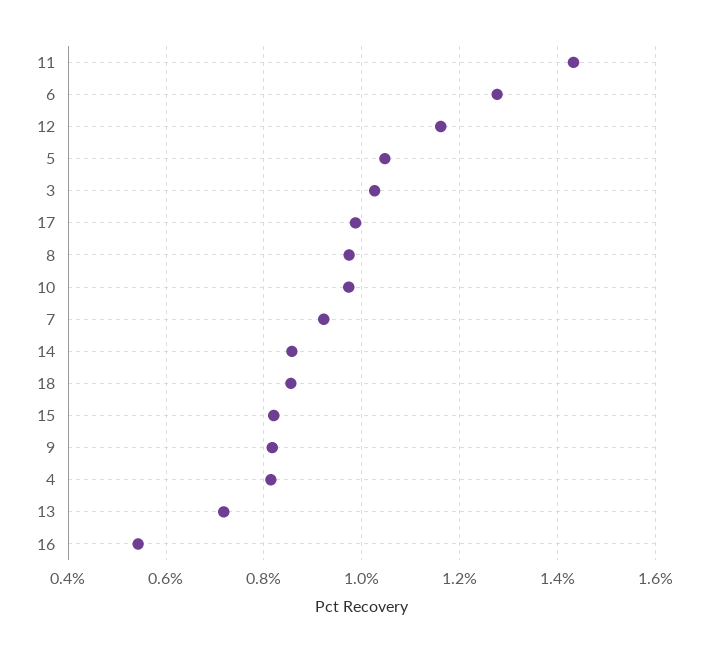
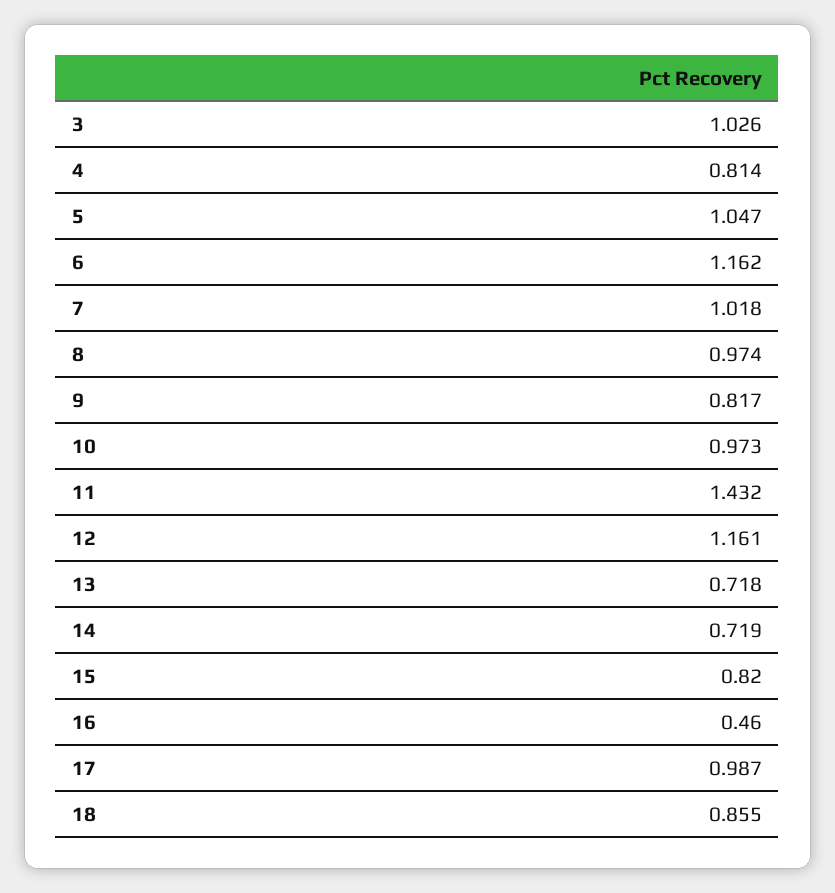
6: 1.28 -> 1.162
7: 0.92 -> 1.018
14: 0.86 -> 0.719
16: 0.54 -> 0.46

